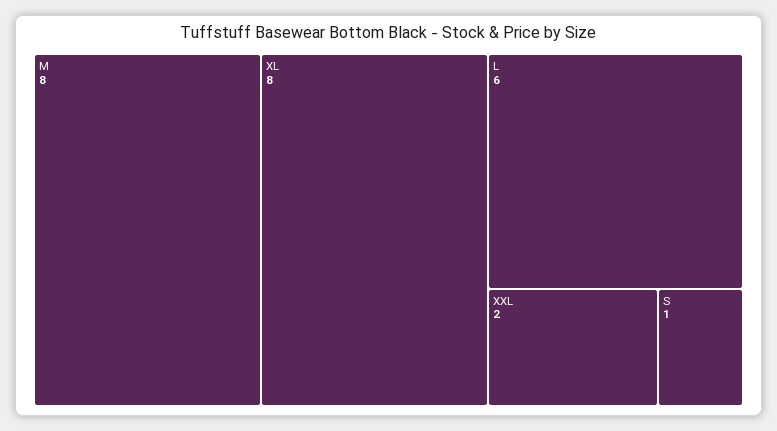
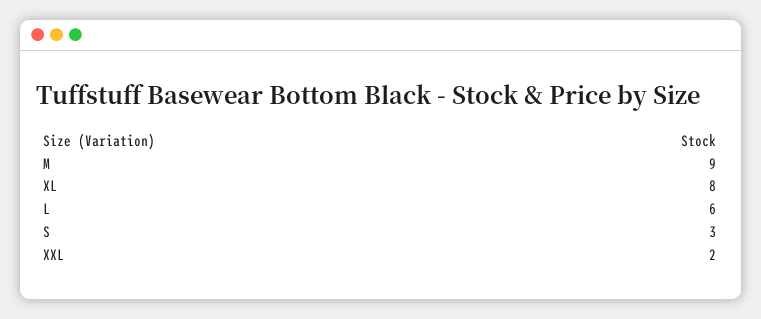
M: 8 -> 9
S: 1 -> 3

